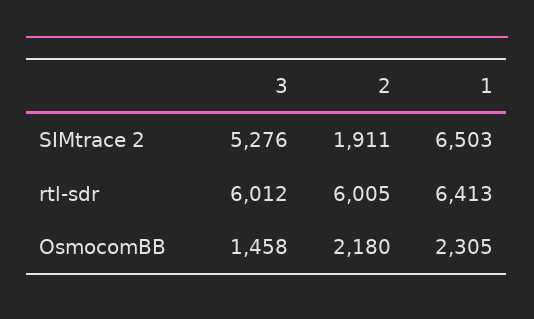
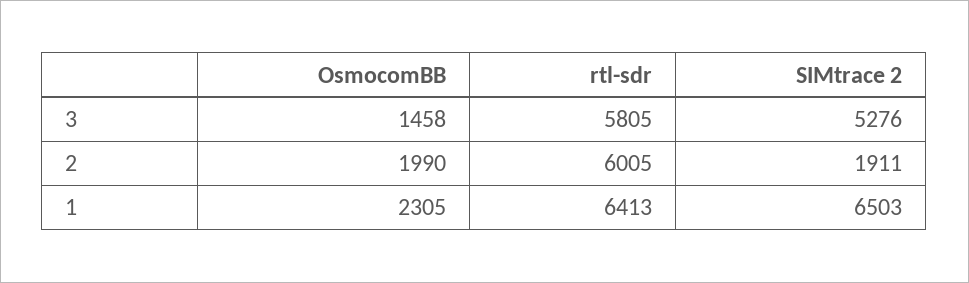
3, rtl-sdr: 6012 -> 5805
2, OsmocomBB: 2180 -> 1990

